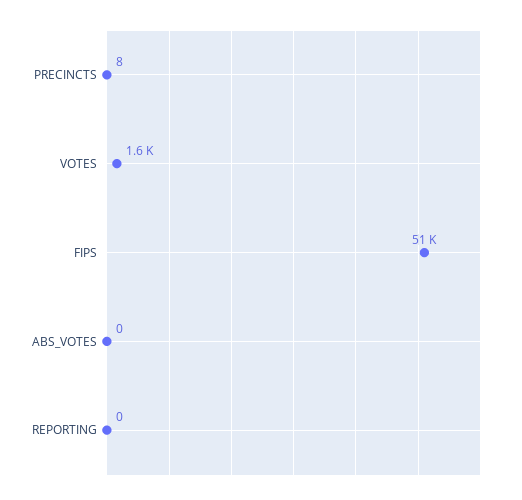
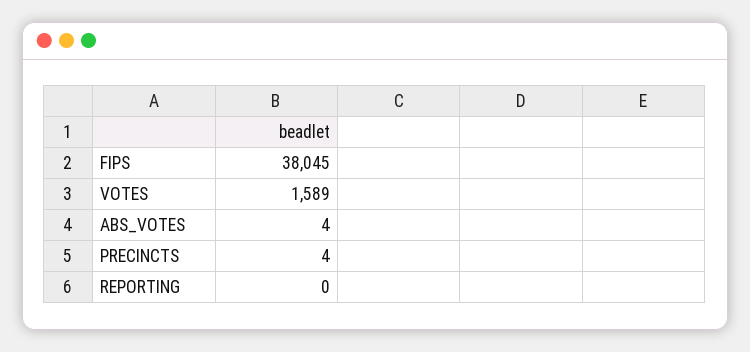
PRECINCTS: 8 -> 4
FIPS: 51000 -> 38045
ABS_VOTES: 0 -> 4

